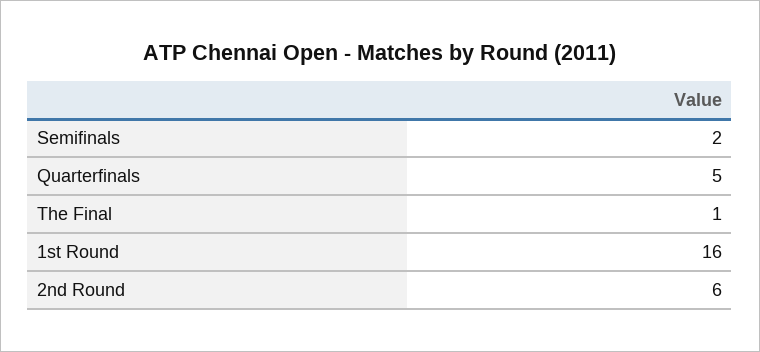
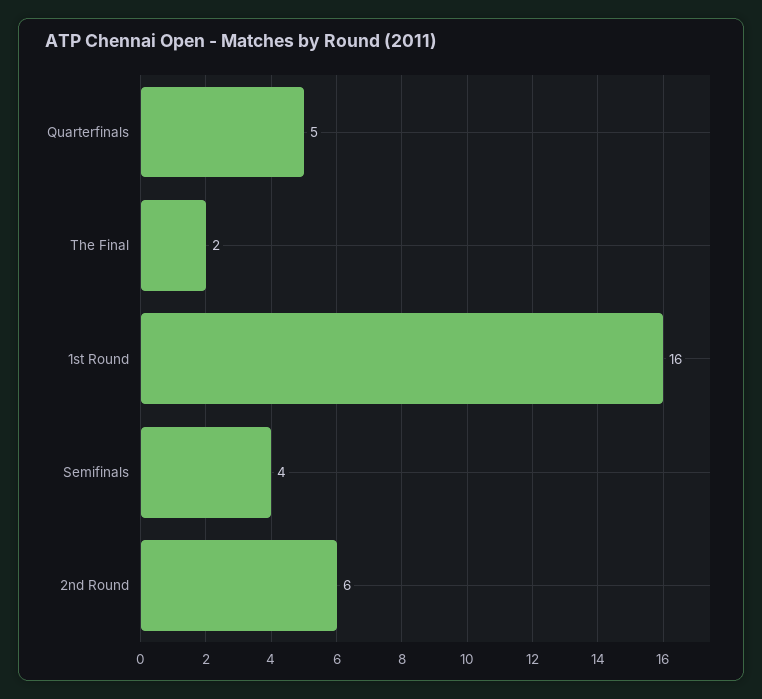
Semifinals: 2 -> 4
The Final: 1 -> 2

